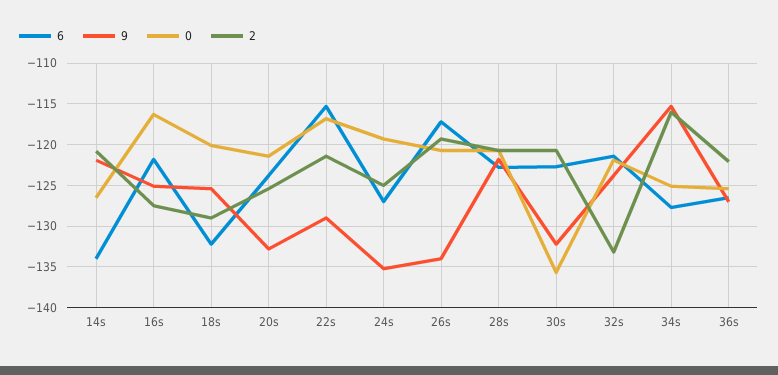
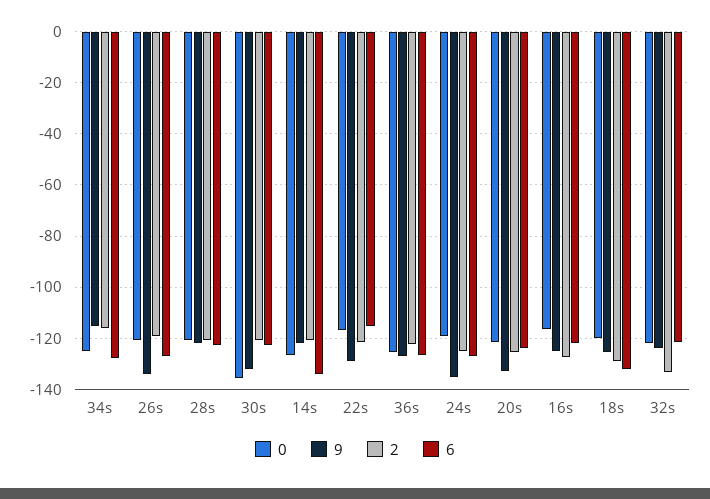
6, 26s: -117 -> -127.5

